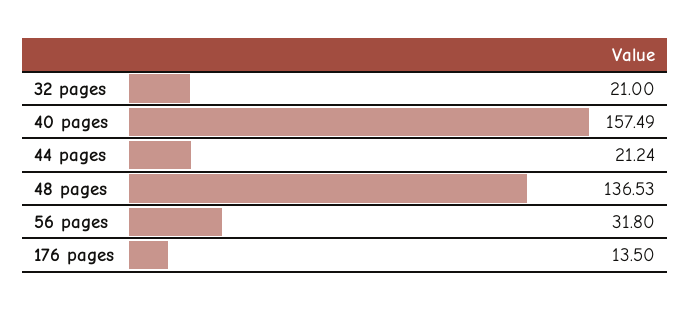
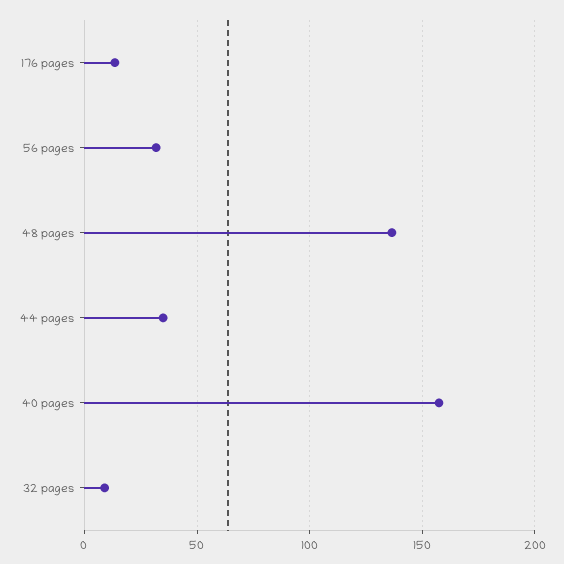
32 pages: 21 -> 10
44 pages: 21.24 -> 35

